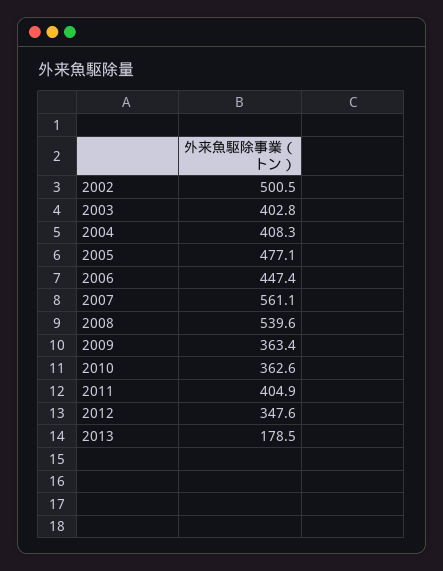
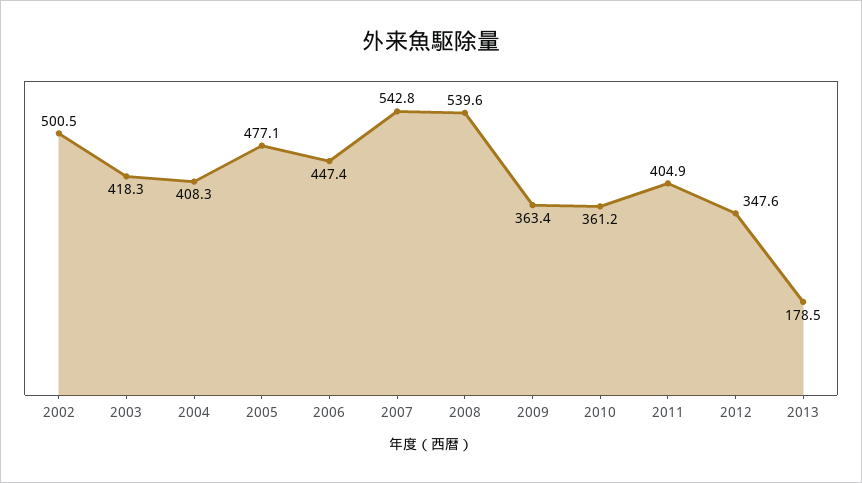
2003: 402.8 -> 418.3
2007: 561.1 -> 542.8
2010: 362.6 -> 361.2

